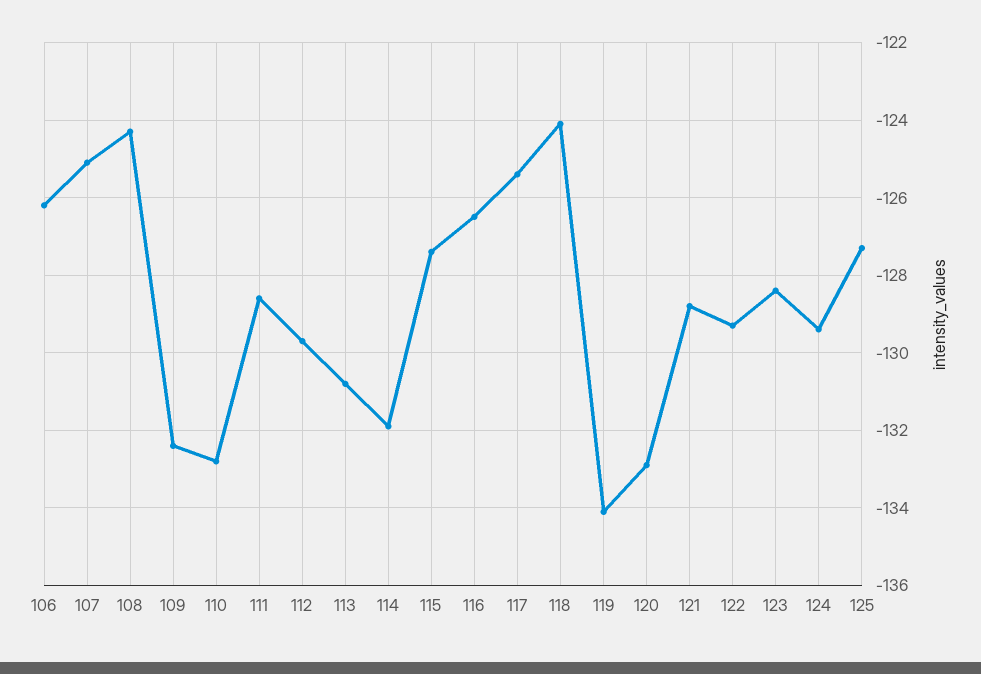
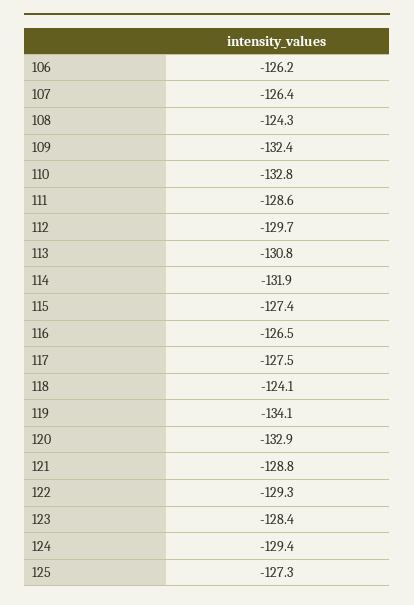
107: -125 -> -126.4
117: -125.5 -> -127.5

